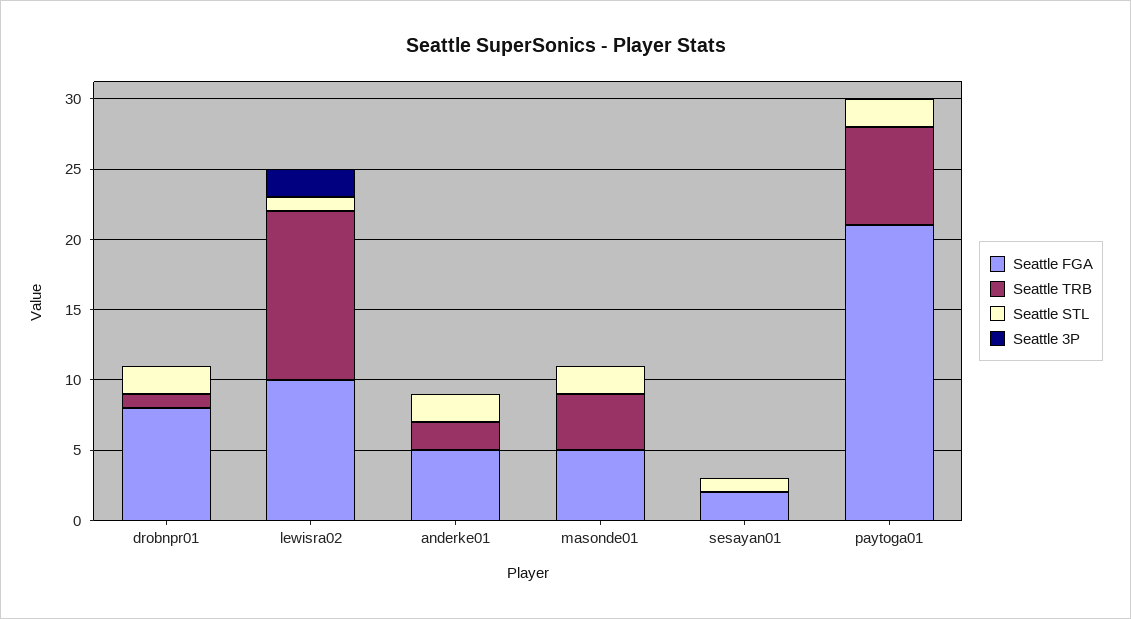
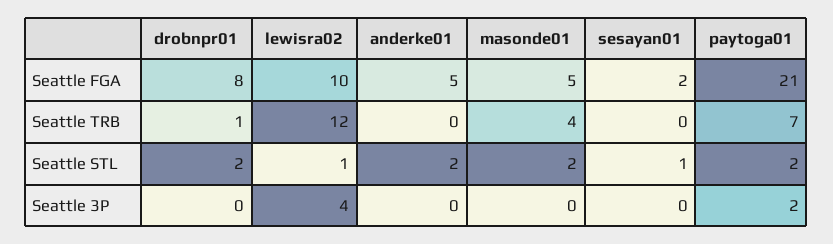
Seattle 3P, lewisra02: 2 -> 4
Seattle TRB, anderke01: 2 -> 0
Seattle 3P, paytoga01: 0 -> 2

